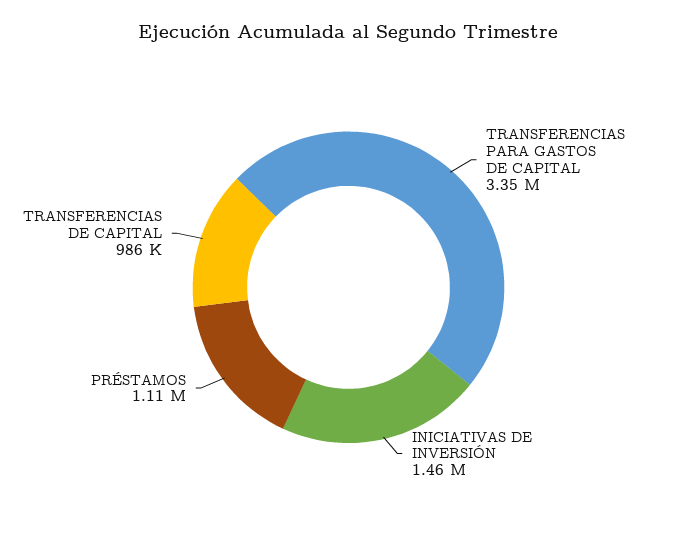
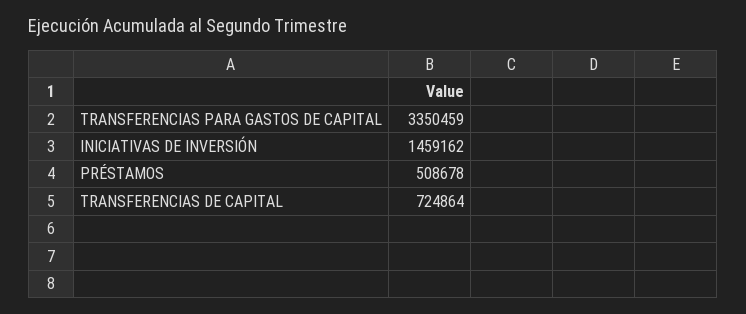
PRÉSTAMOS: 1110000 -> 508678
TRANSFERENCIAS DE CAPITAL: 986000 -> 724864

